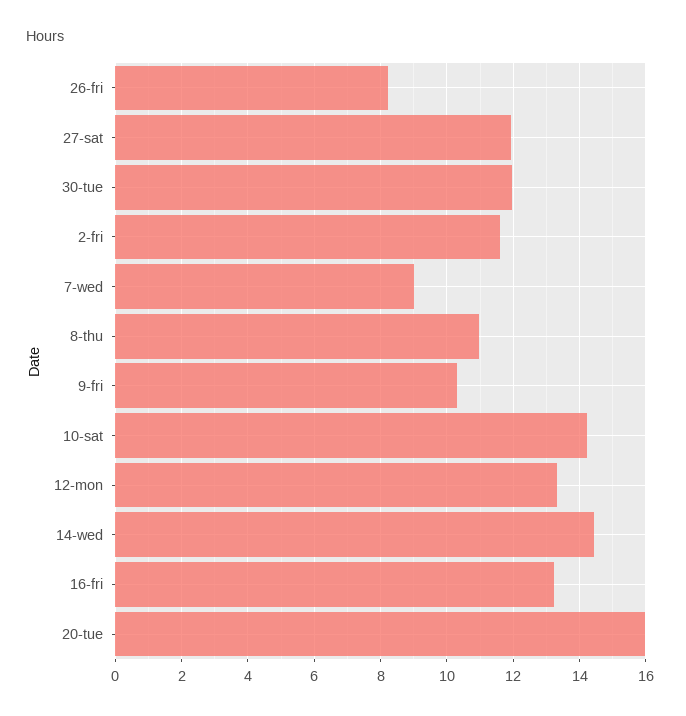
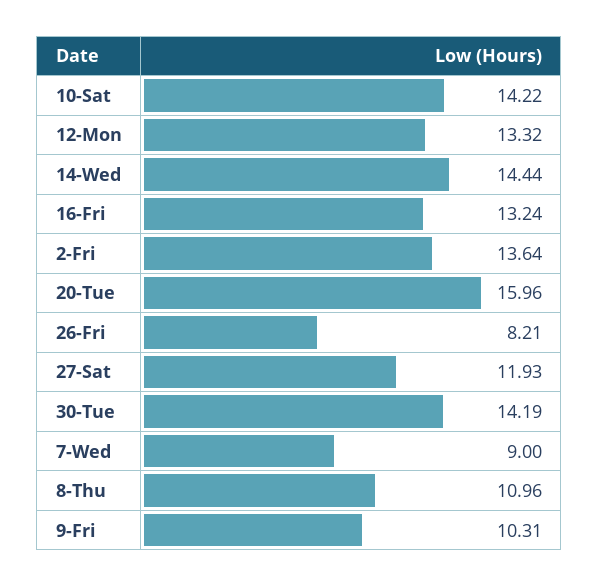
30-tue: 12 -> 14.19
2-fri: 11.6 -> 13.64

